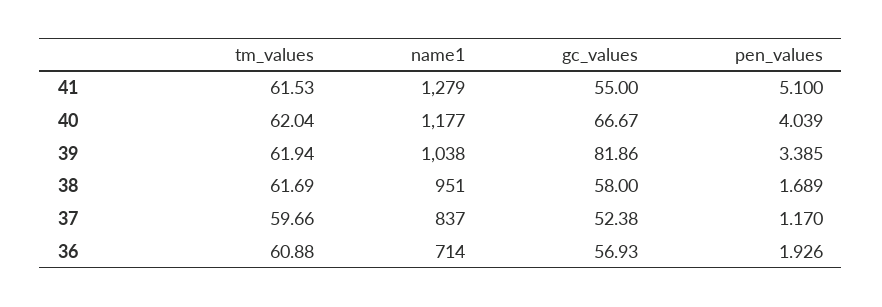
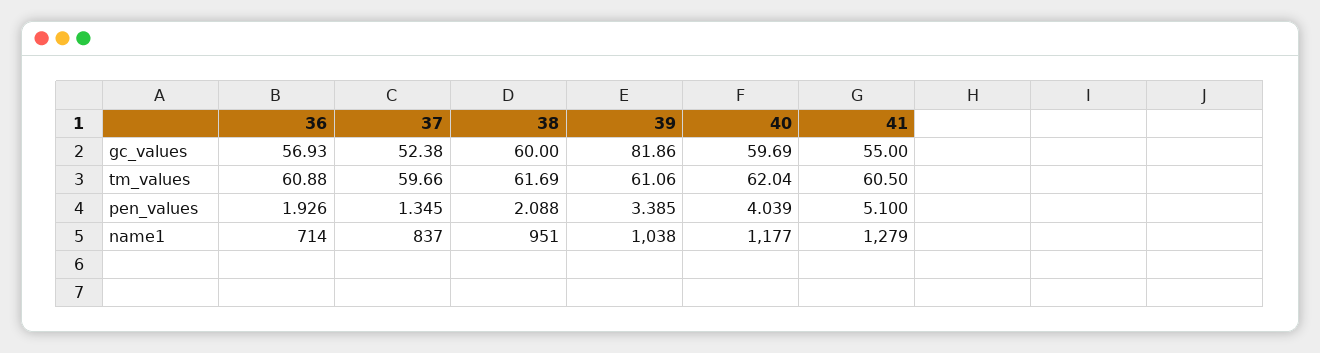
tm_values, 41: 61.53 -> 60.5
gc_values, 40: 66.67 -> 59.69
tm_values, 39: 61.94 -> 61.06
gc_values, 38: 58 -> 60
pen_values, 38: 1.689 -> 2.088
pen_values, 37: 1.17 -> 1.345

